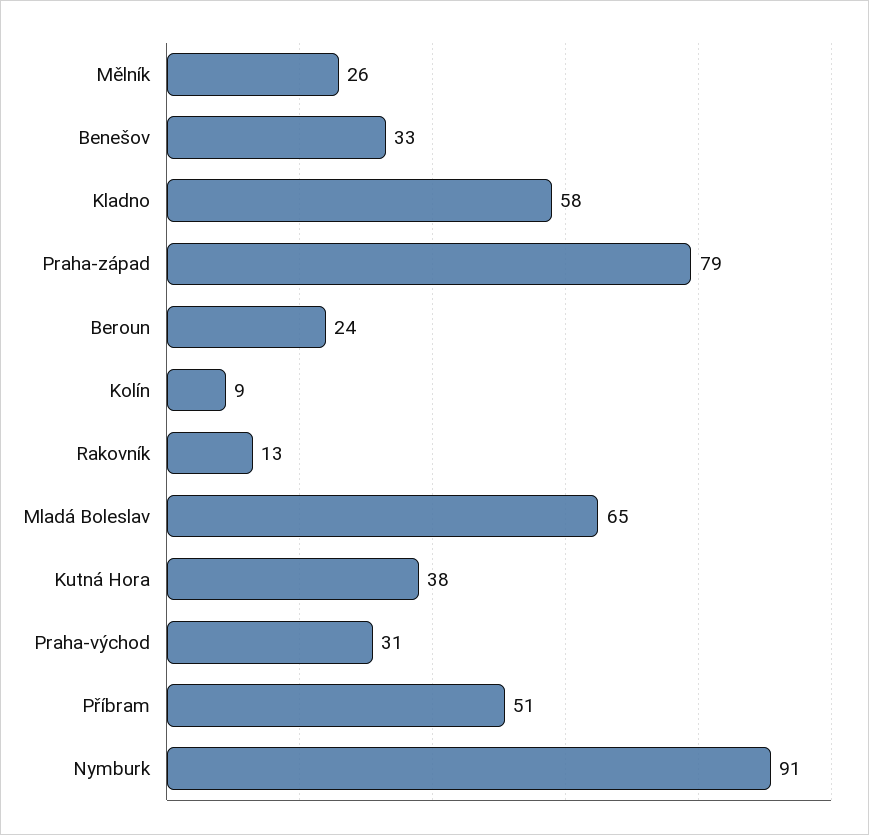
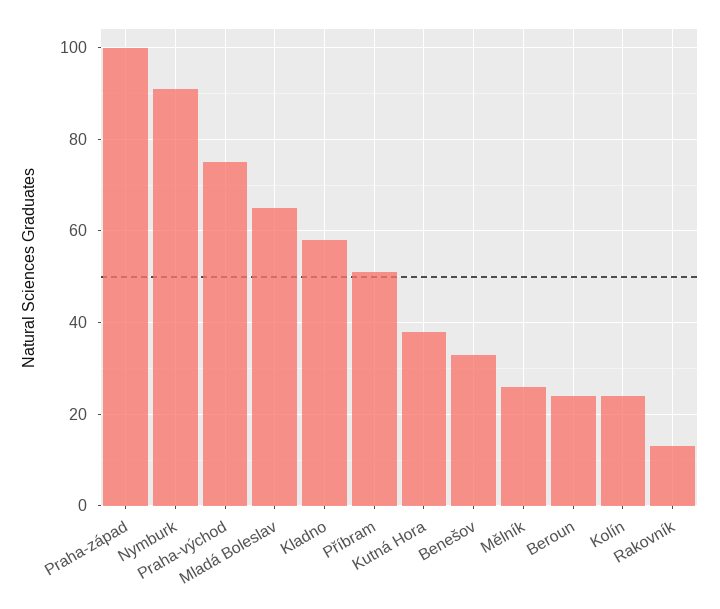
Praha-západ: 79 -> 100
Kolín: 9 -> 25
Praha-východ: 31 -> 75

